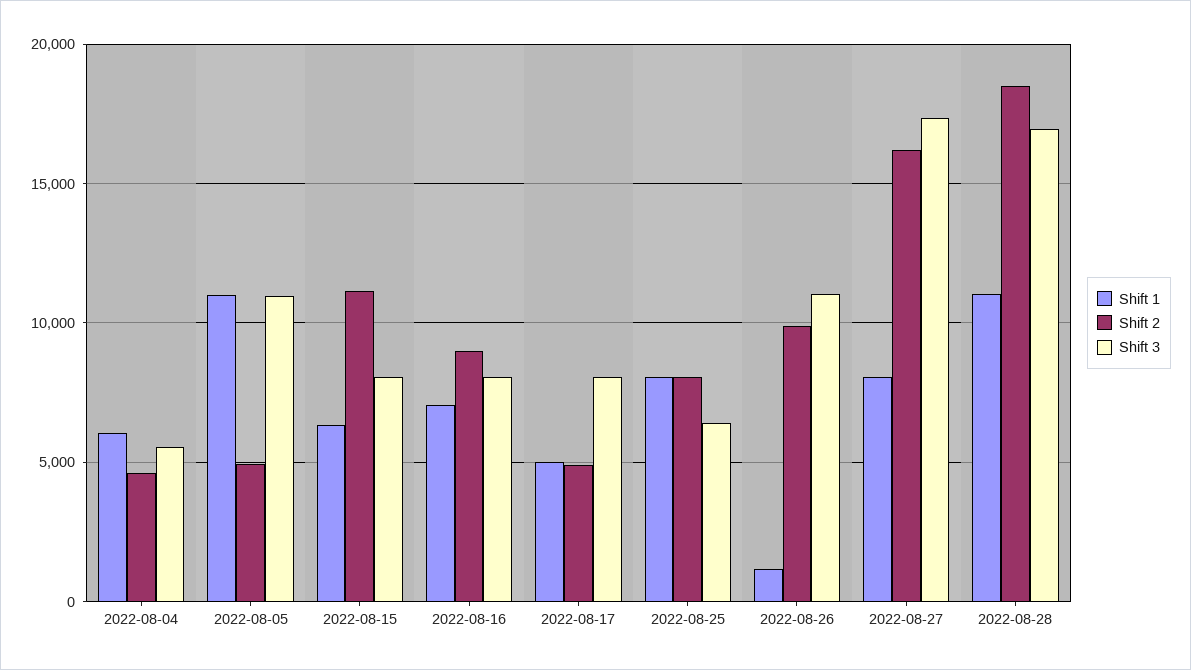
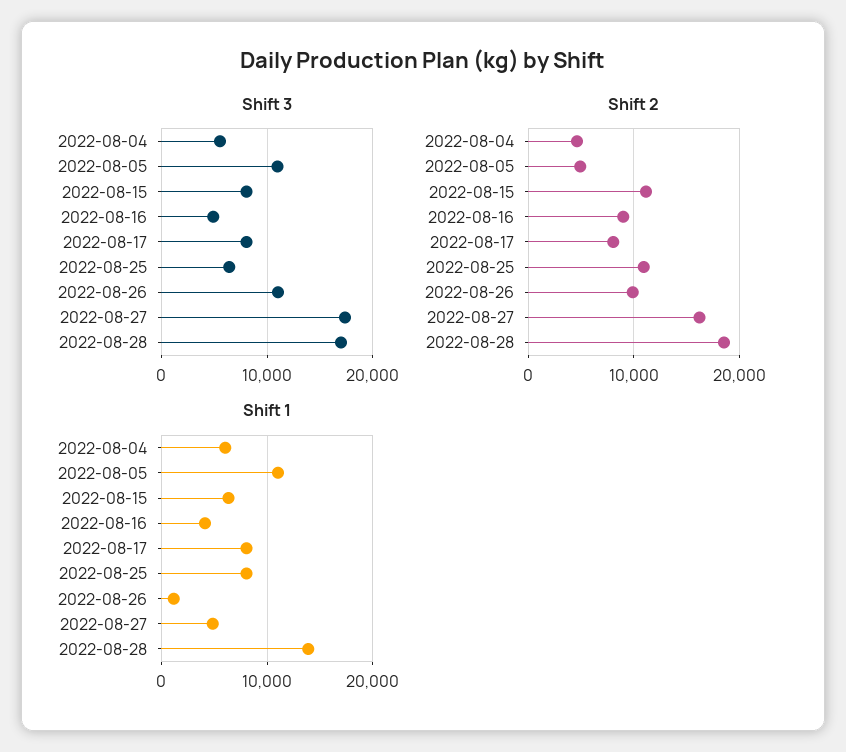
Shift 1, 2022-08-16: 7000 -> 4000
Shift 3, 2022-08-16: 8000 -> 5000
Shift 1, 2022-08-17: 5000 -> 8000
Shift 2, 2022-08-17: 5000 -> 8000
Shift 2, 2022-08-25: 8000 -> 11000
Shift 1, 2022-08-27: 8000 -> 5000
Shift 1, 2022-08-28: 11000 -> 14000

